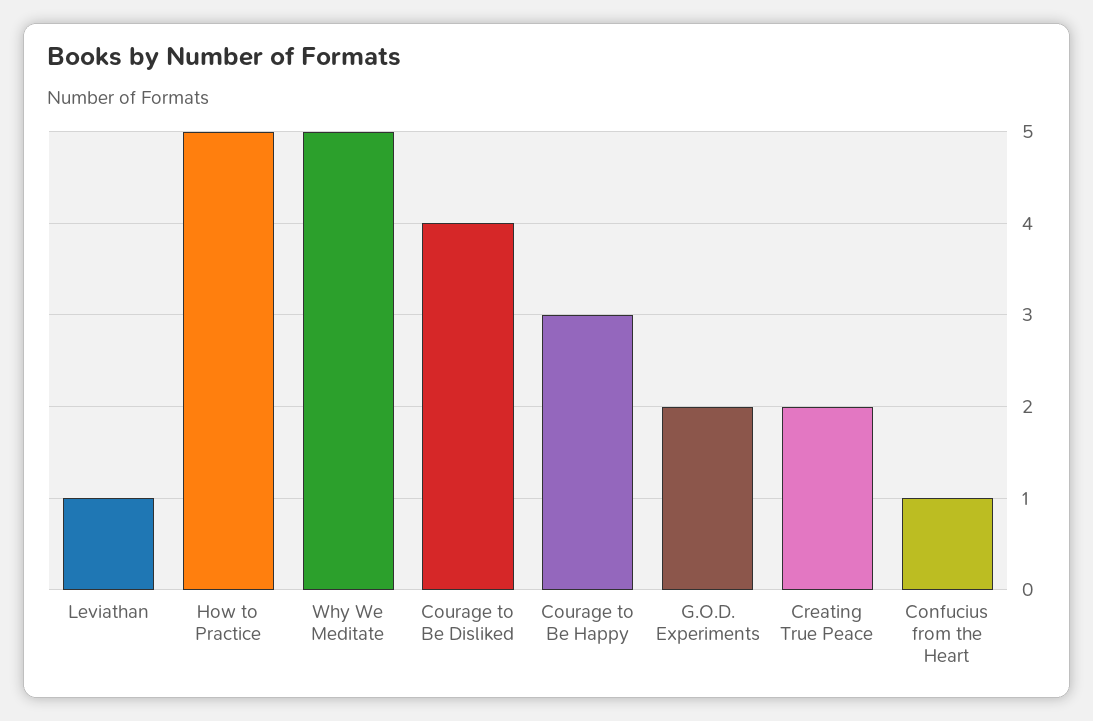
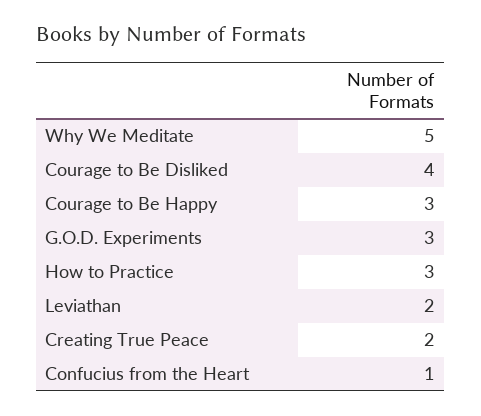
Leviathan: 1 -> 2
How to Practice: 5 -> 3
G.O.D. Experiments: 2 -> 3

